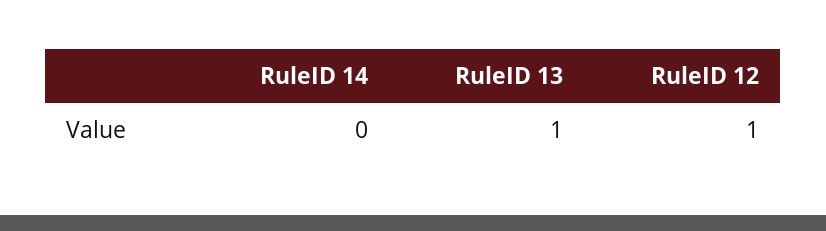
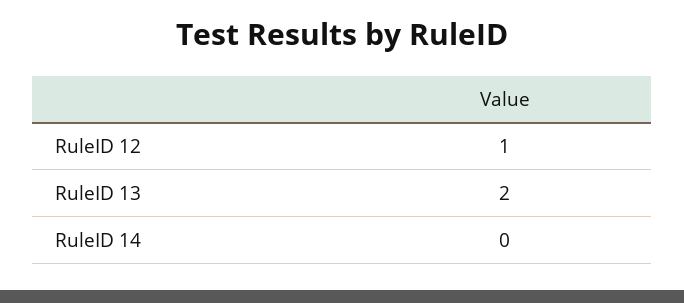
RuleID 13: 1 -> 2

